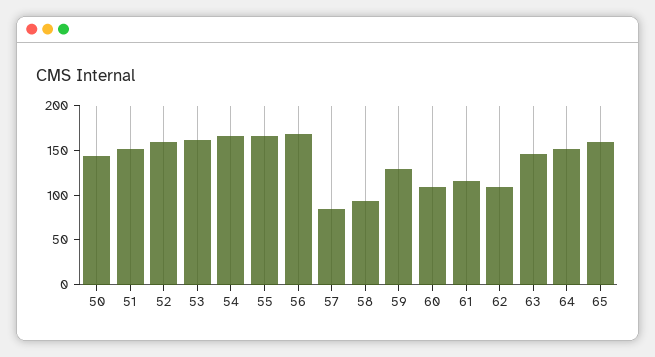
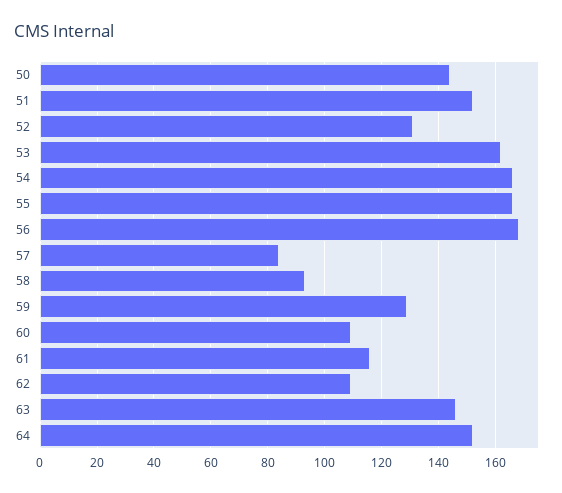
52: 160 -> 130
65: 160 -> none

